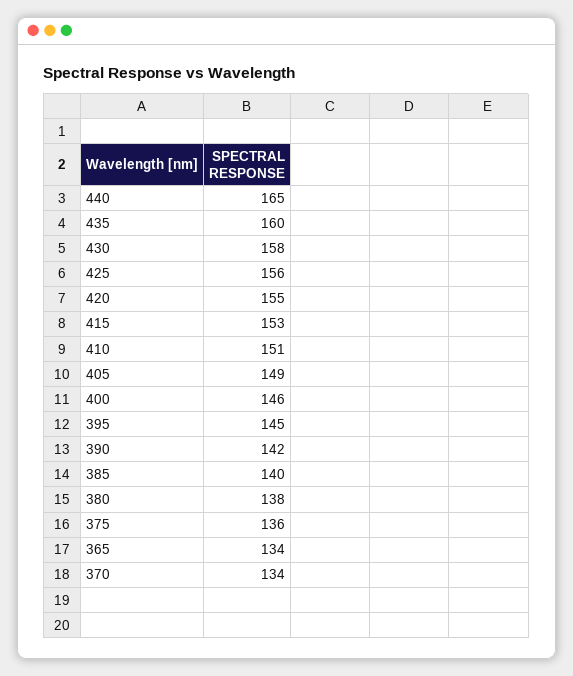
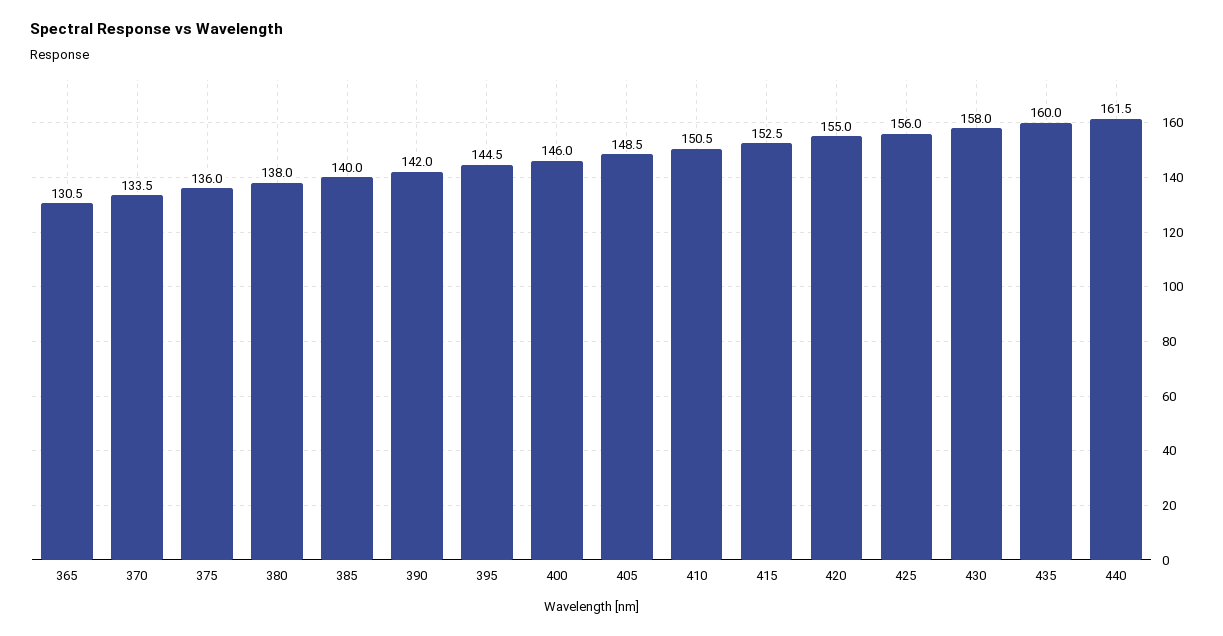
440: 165 -> 161.5
365: 134 -> 130.5

